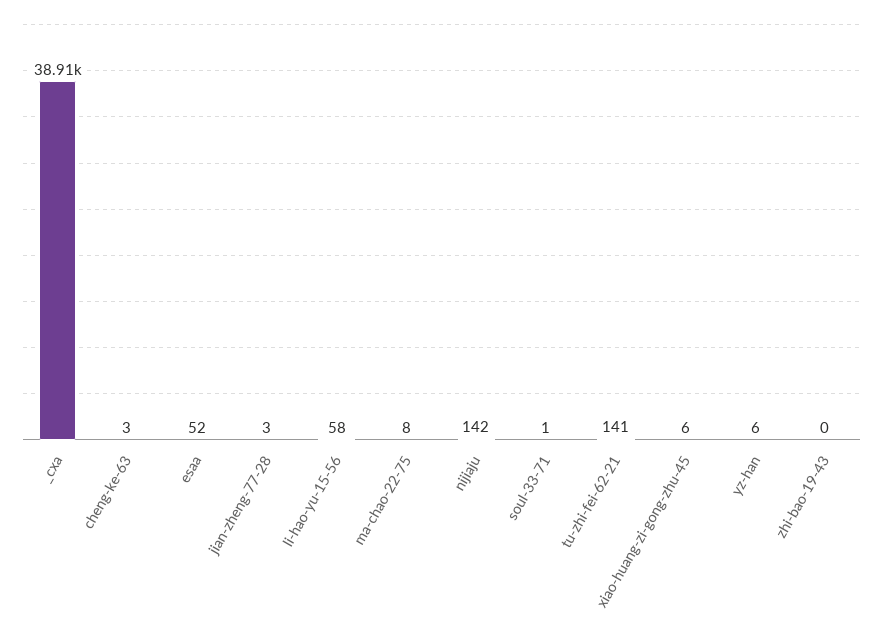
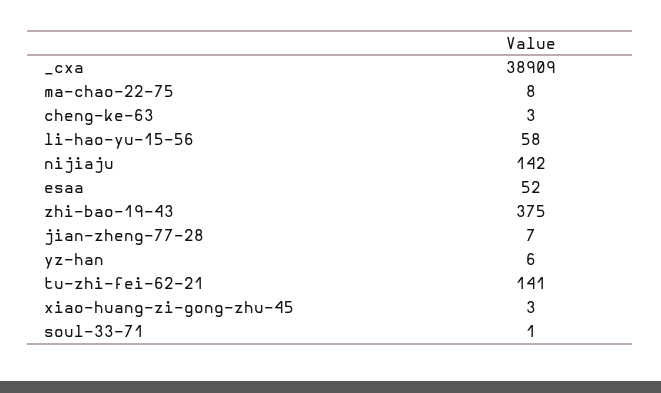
jian-zheng-77-28: 3 -> 7
xiao-huang-zi-gong-zhu-45: 6 -> 3
zhi-bao-19-43: 0 -> 375

